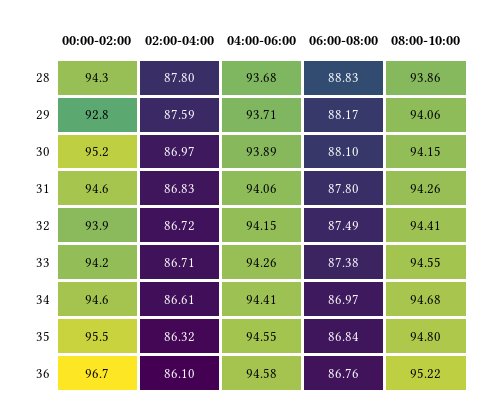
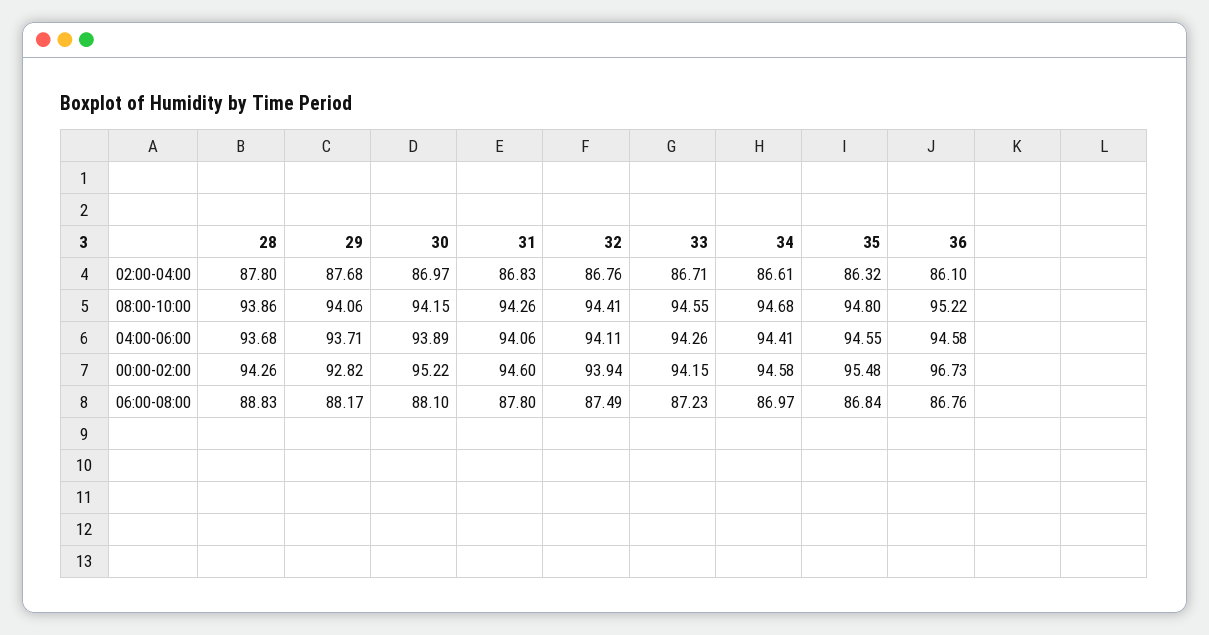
02:00-04:00, 29: 87.59 -> 87.68
02:00-04:00, 32: 86.72 -> 86.76
04:00-06:00, 32: 94.15 -> 94.11
06:00-08:00, 33: 87.38 -> 87.23

